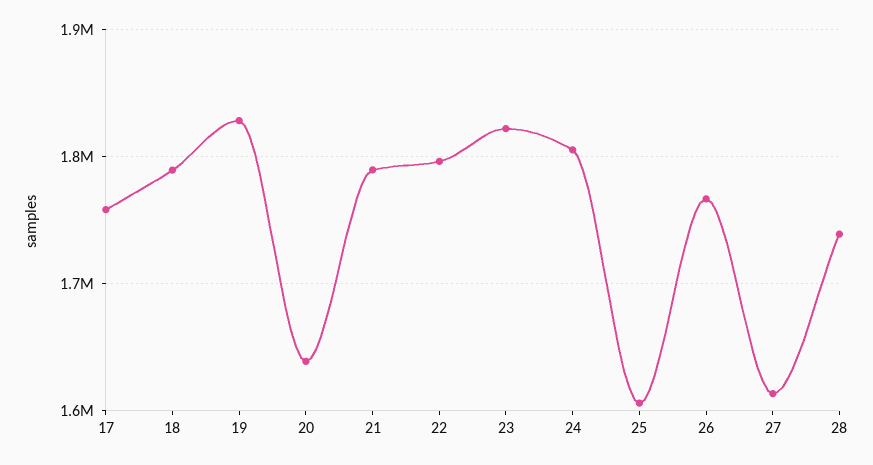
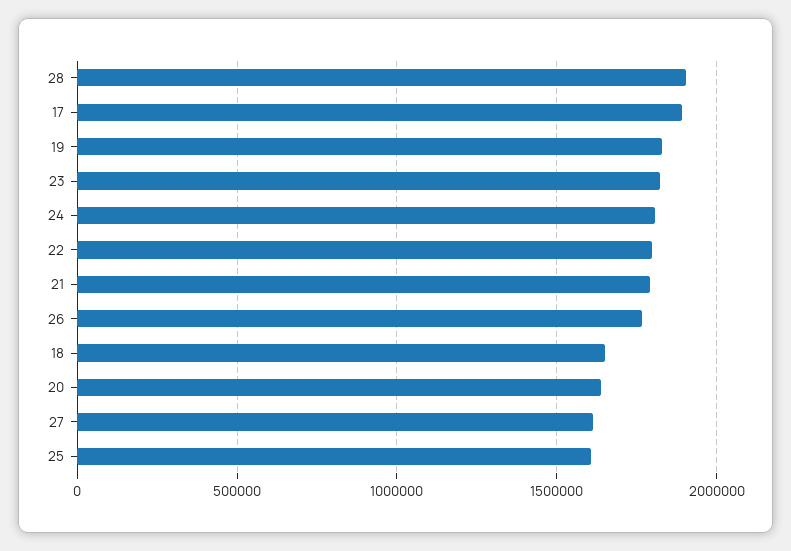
17: 1760000 -> 1900000
18: 1790000 -> 1650000
28: 1740000 -> 1900000

